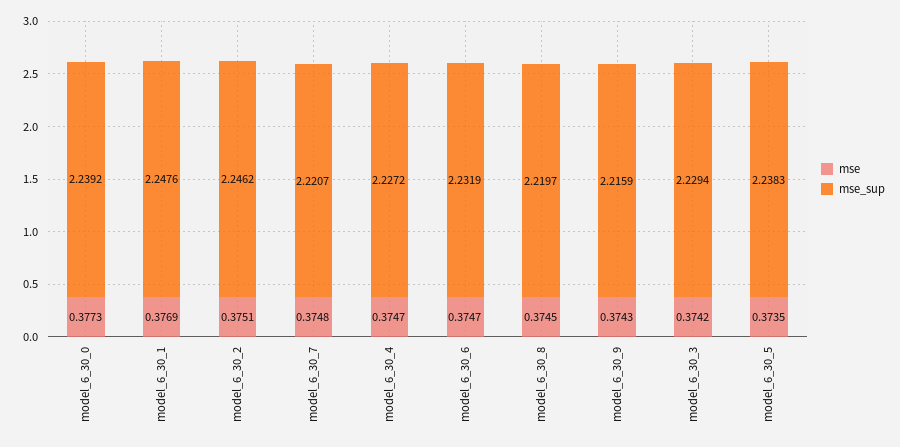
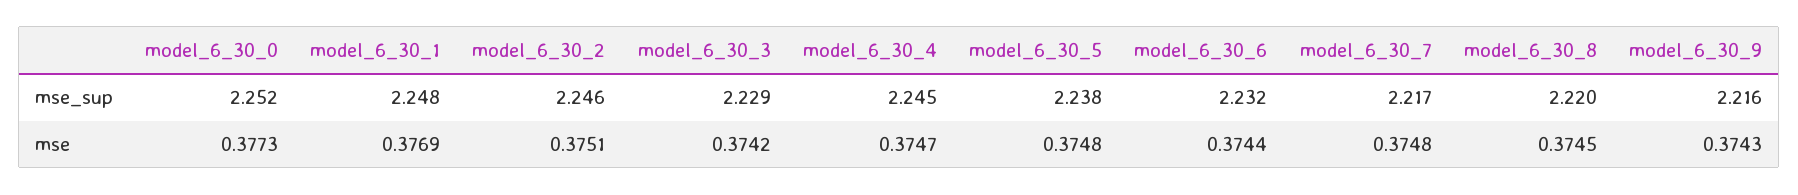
mse_sup, model_6_30_0: 2.2392 -> 2.252
mse_sup, model_6_30_7: 2.2207 -> 2.217
mse_sup, model_6_30_4: 2.2272 -> 2.245
mse, model_6_30_6: 0.3747 -> 0.3744
mse, model_6_30_5: 0.3735 -> 0.3748

